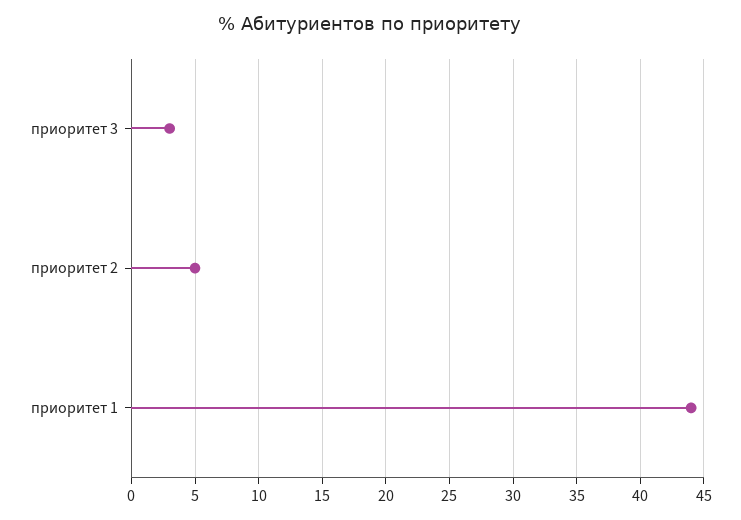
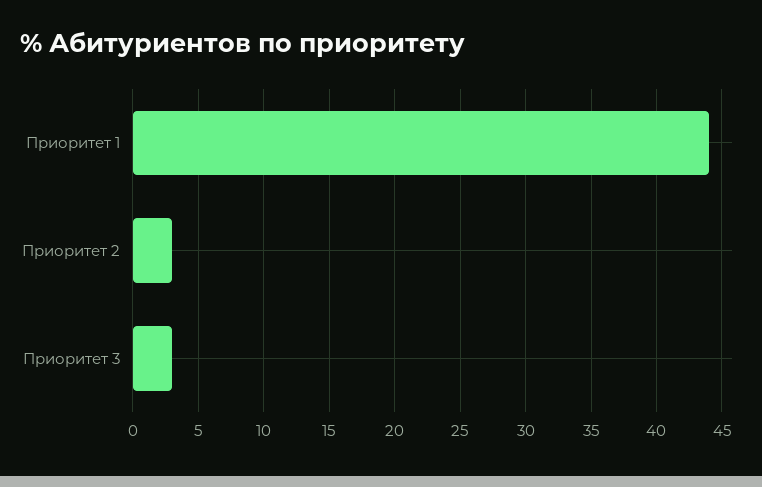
приоритет 2: 5 -> 3

